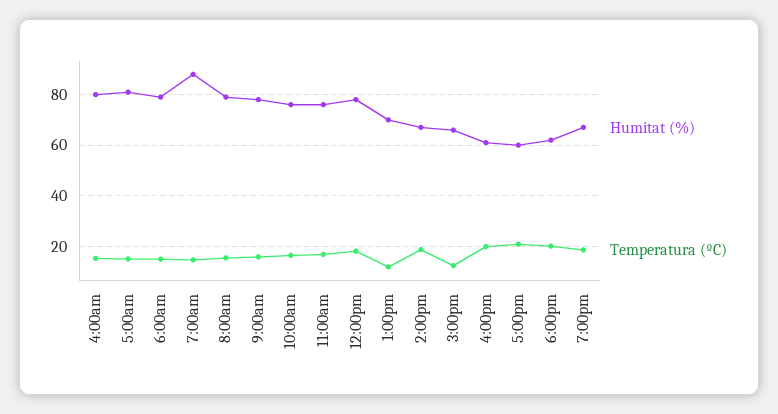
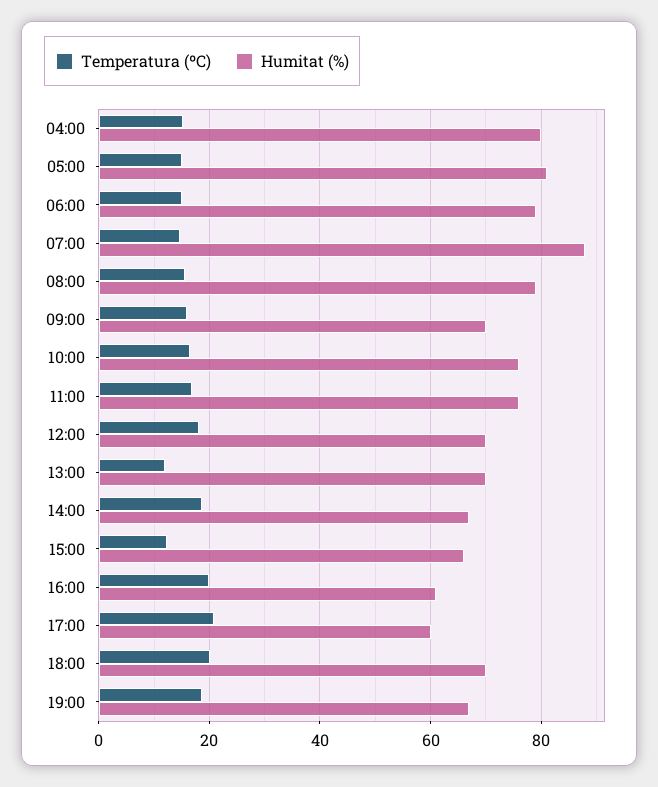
Humitat (%), 9:00am: 77.5 -> 70
Humitat (%), 12:00pm: 77.5 -> 70
Humitat (%), 6:00pm: 62.5 -> 70

